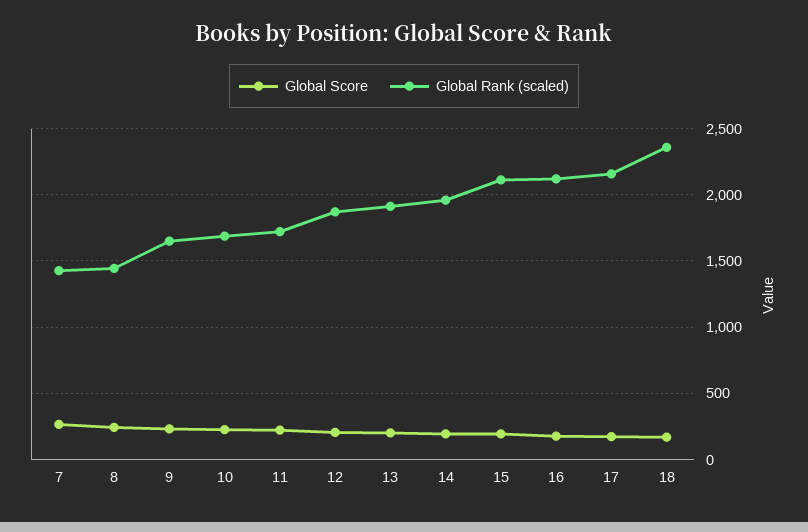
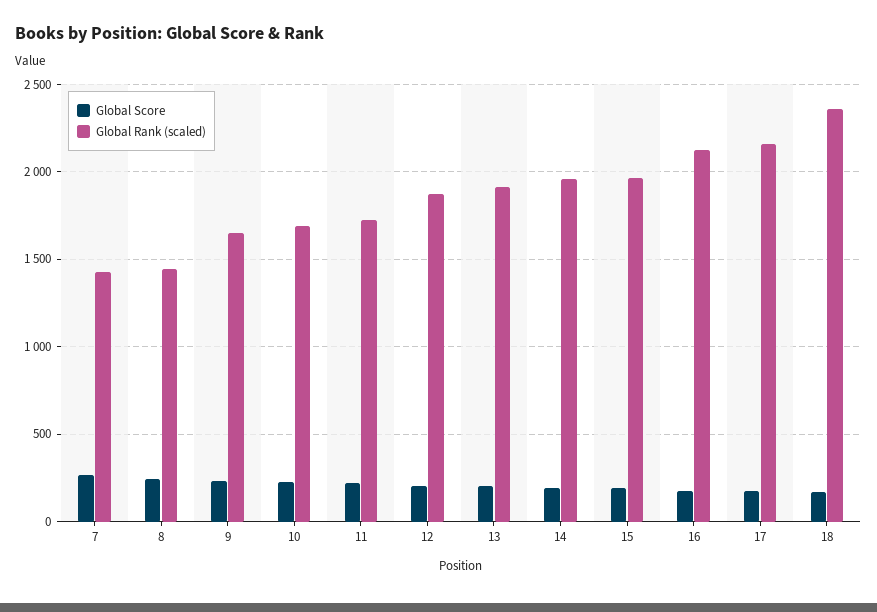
Global Rank (scaled), 15: 2100 -> 1950

